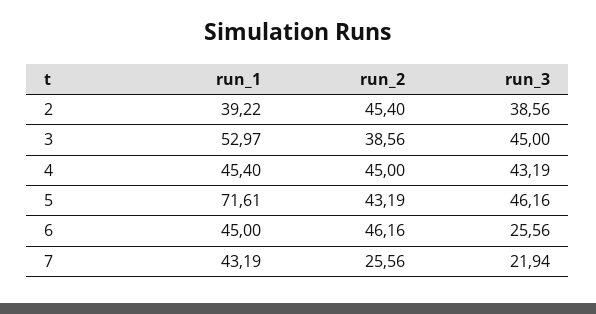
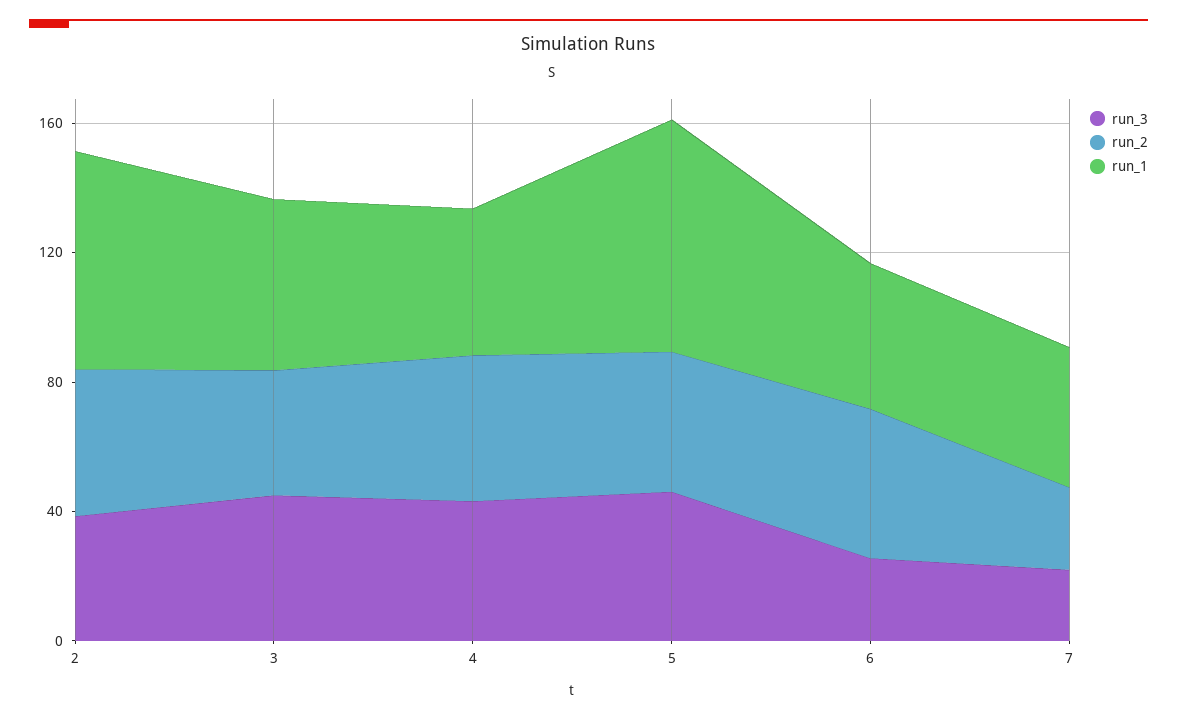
run_1, 2: 39.22 -> 70

